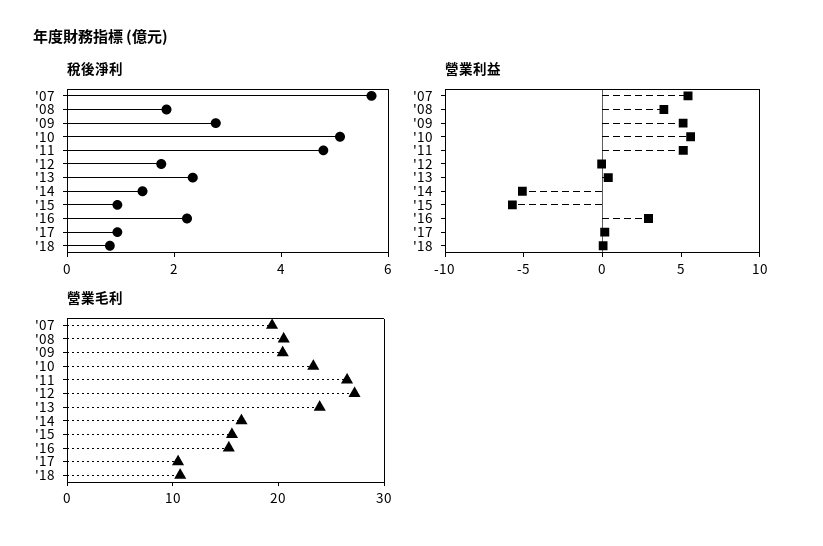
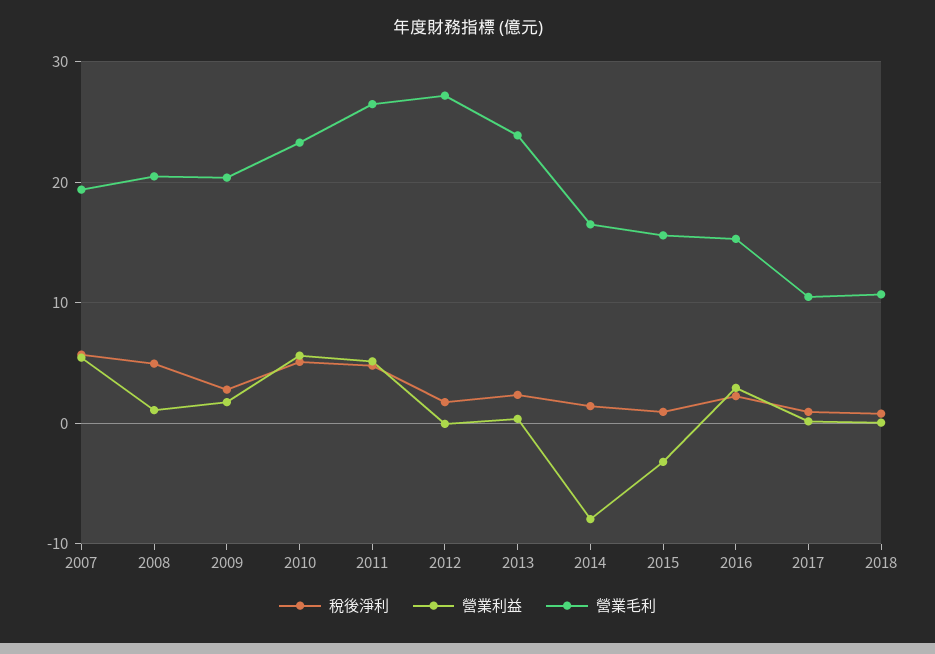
稅後淨利, '08: 2 -> 5
營業利益, '08: 4 -> 1
營業利益, '09: 5 -> 2
營業利益, '14: -5 -> -8
營業利益, '15: -6 -> -3

